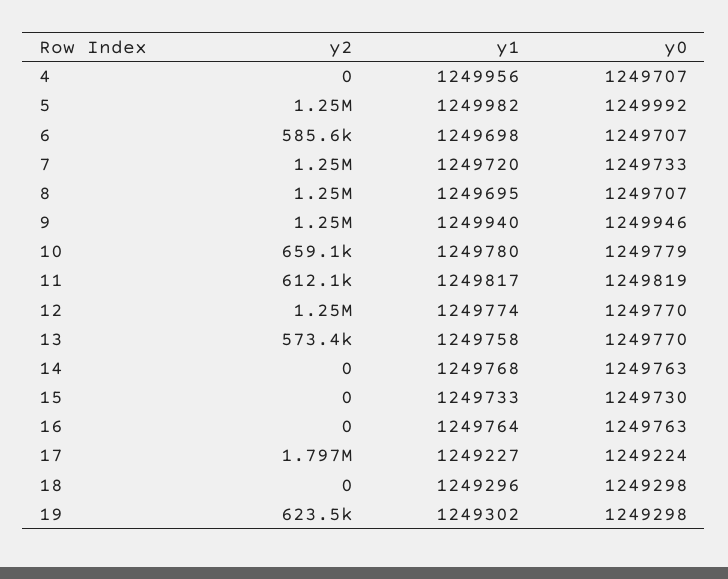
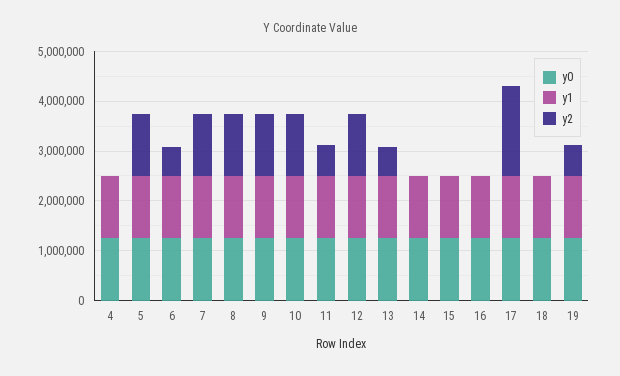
y2, 10: 659100 -> 1200000

